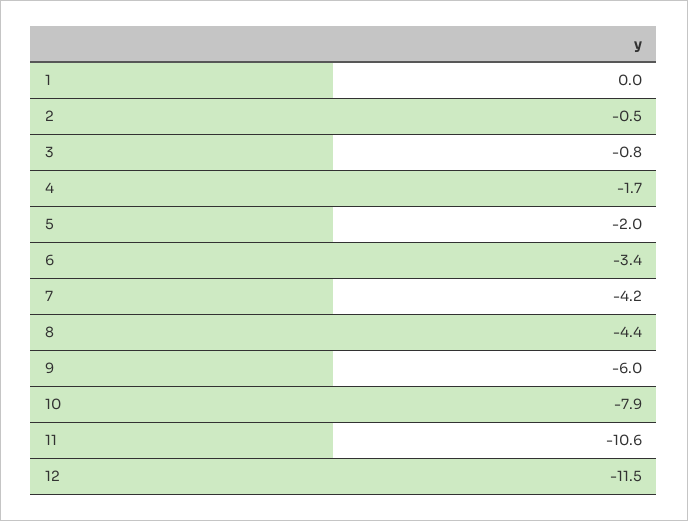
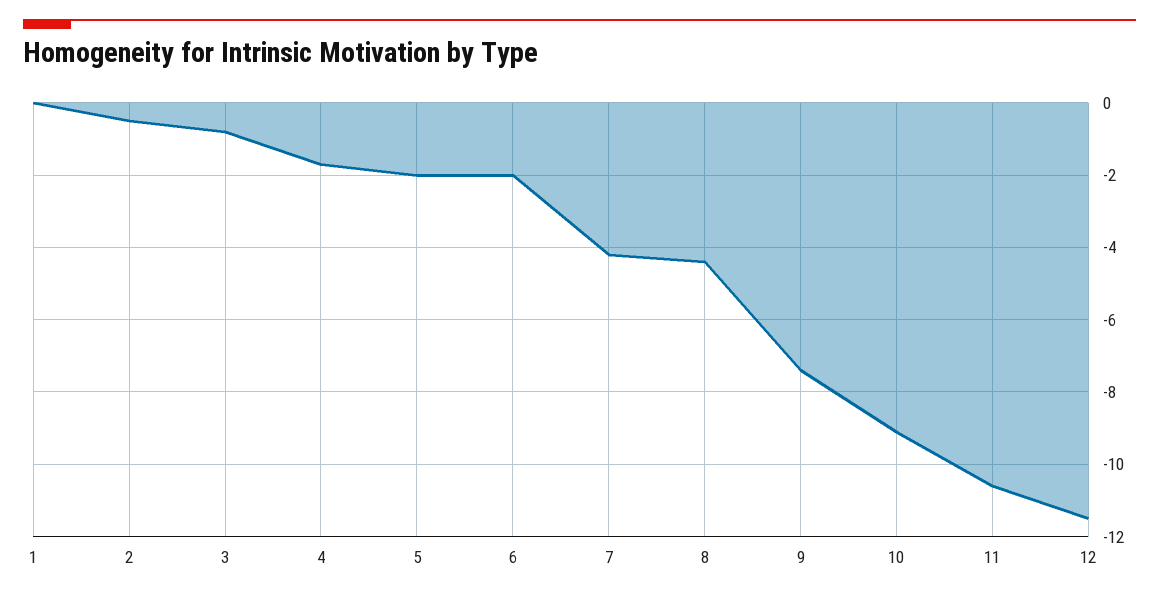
6: -3.4 -> -2
9: -6 -> -7.5
10: -7.9 -> -9

